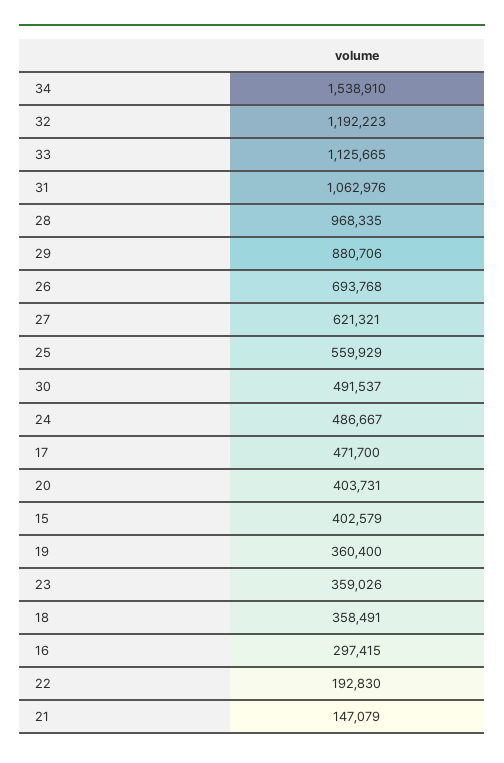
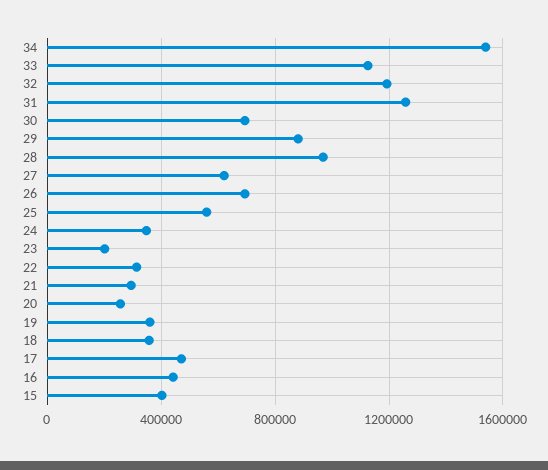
31: 1062976 -> 1250000
30: 491537 -> 700000
24: 486667 -> 350000
20: 403731 -> 250000
23: 359026 -> 200000
16: 297415 -> 450000
22: 192830 -> 300000
21: 147079 -> 300000

